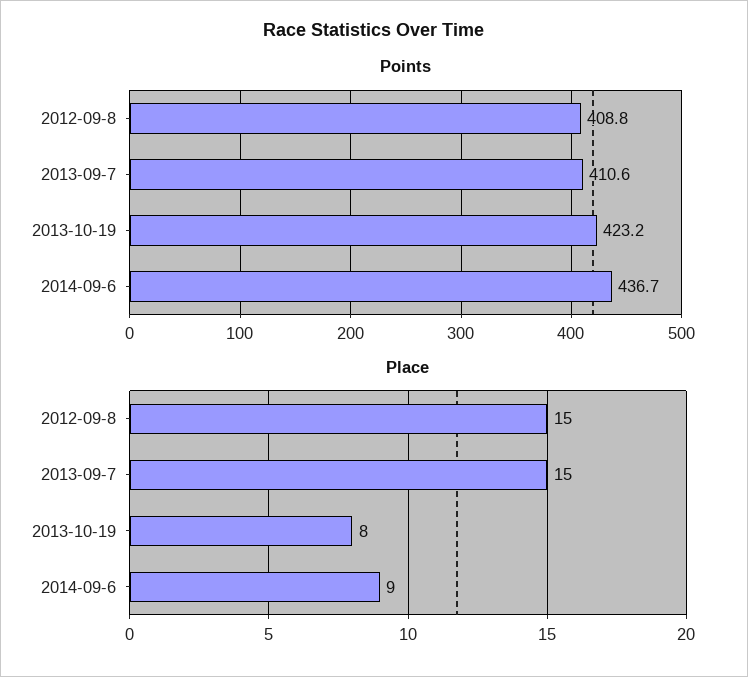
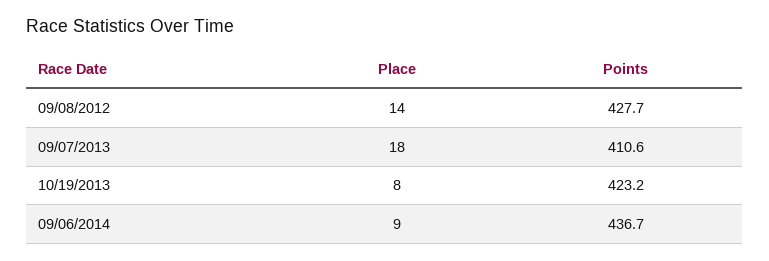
Points, 2012-09-8: 408.8 -> 427.7
Place, 2012-09-8: 15 -> 14
Place, 2013-09-7: 15 -> 18

